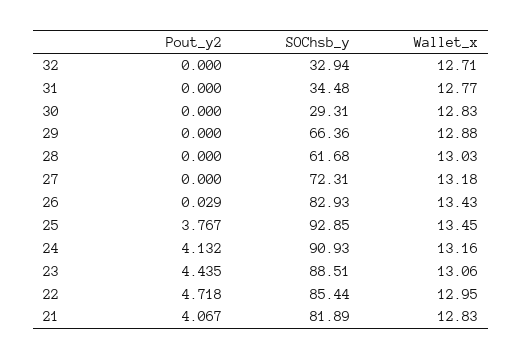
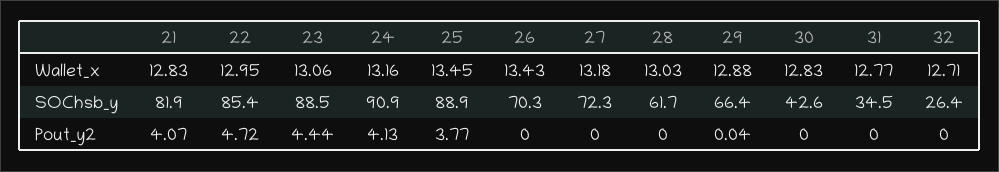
SOChsb_y, 32: 32.94 -> 26.4
SOChsb_y, 30: 29.31 -> 42.6
Pout_y2, 29: 0 -> 0.04
Pout_y2, 26: 0.029 -> 0
SOChsb_y, 26: 82.93 -> 70.3
SOChsb_y, 25: 92.85 -> 88.9

